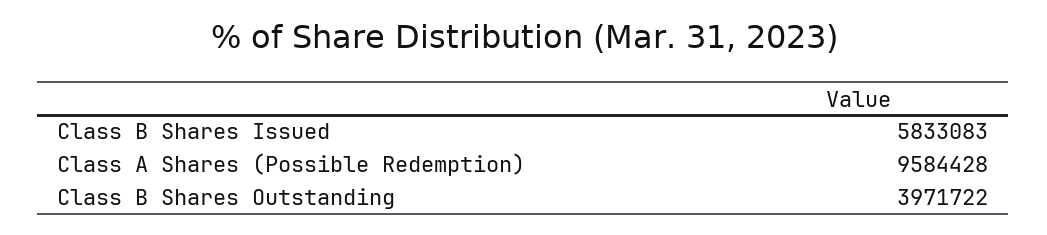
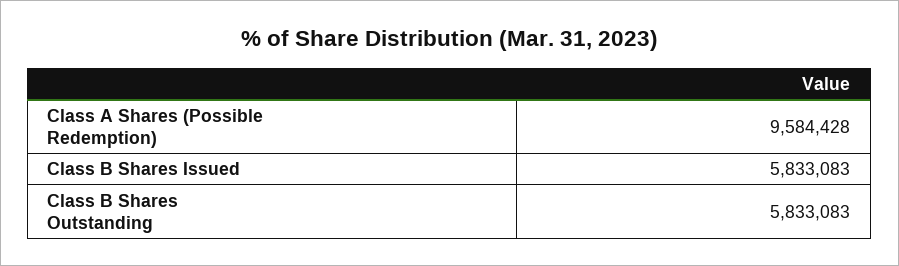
Class B Shares Outstanding: 3971722 -> 5833083

